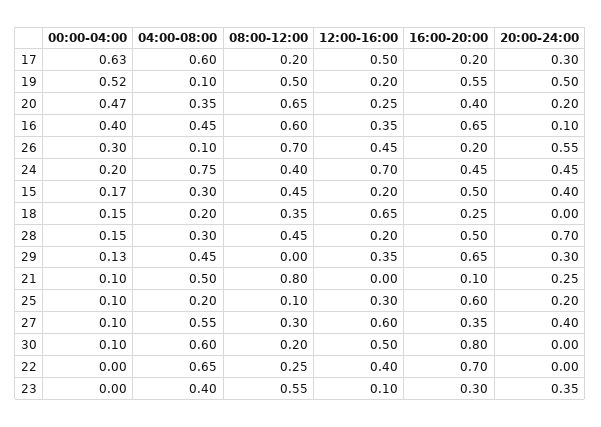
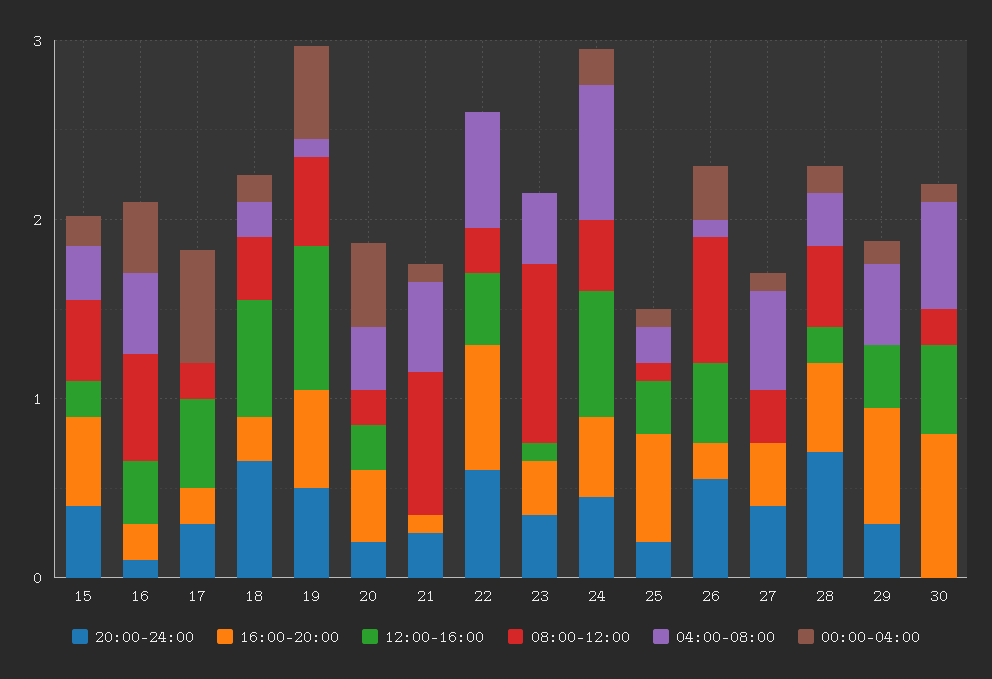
04:00-08:00, 17: 0.6 -> 0
12:00-16:00, 19: 0.2 -> 0.8
08:00-12:00, 20: 0.65 -> 0.2
16:00-20:00, 16: 0.65 -> 0.2
20:00-24:00, 18: 0 -> 0.6
12:00-16:00, 27: 0.6 -> 0
20:00-24:00, 22: 0 -> 0.6
08:00-12:00, 23: 0.55 -> 1

